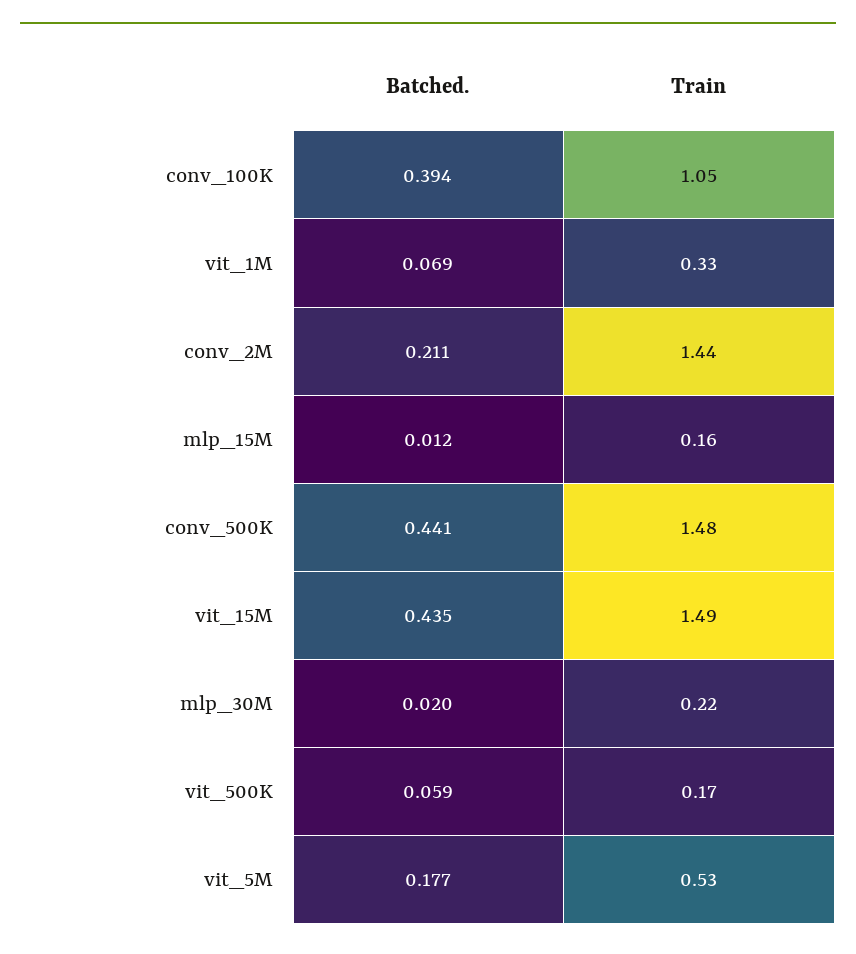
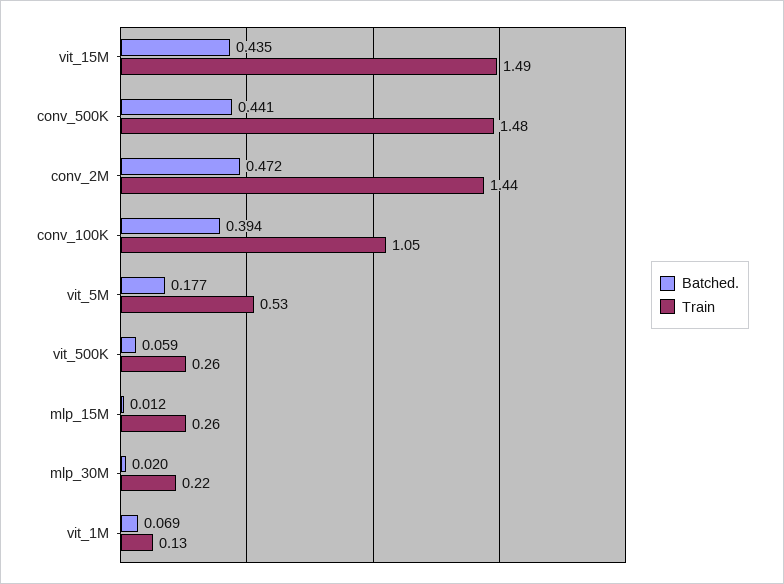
Train, vit_1M: 0.33 -> 0.13
Batched., conv_2M: 0.211 -> 0.472
Train, mlp_15M: 0.16 -> 0.26
Train, vit_500K: 0.17 -> 0.26

